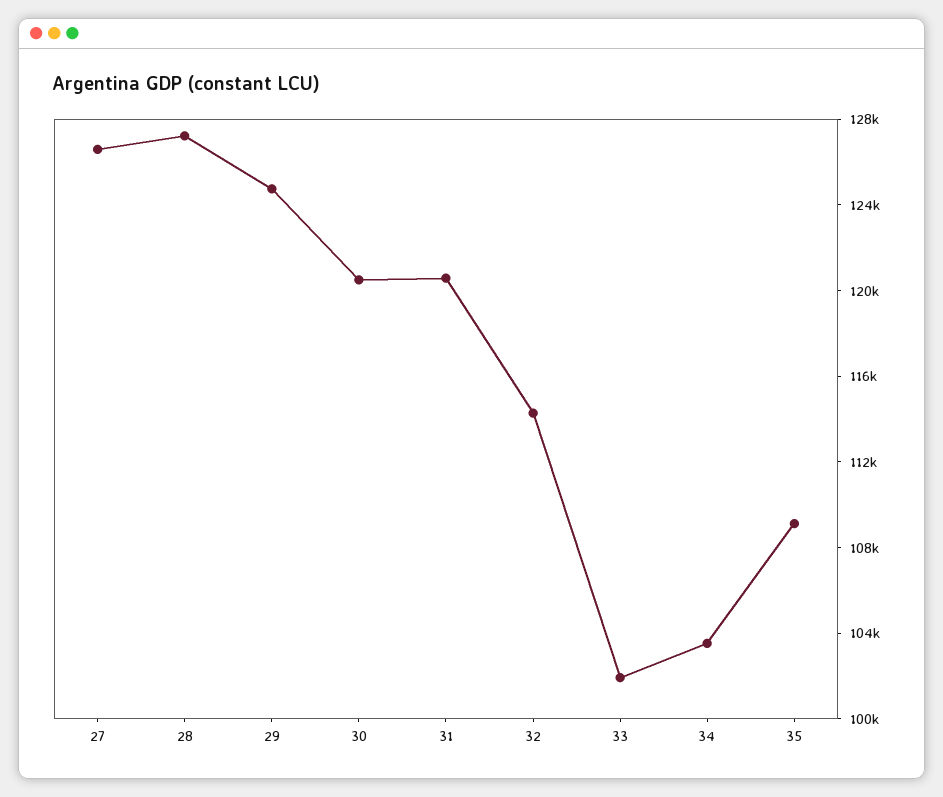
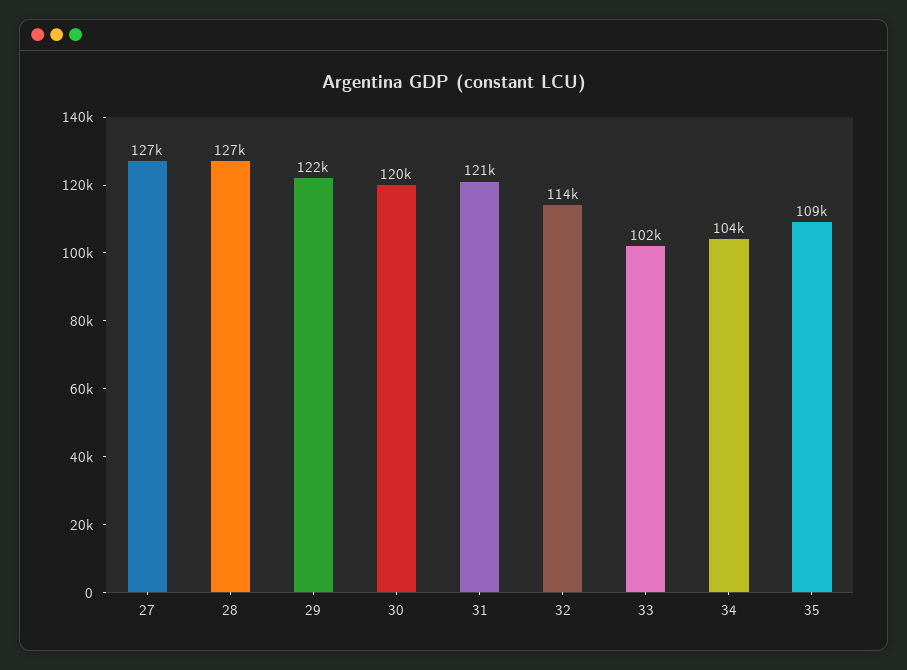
29: 125000 -> 122000

